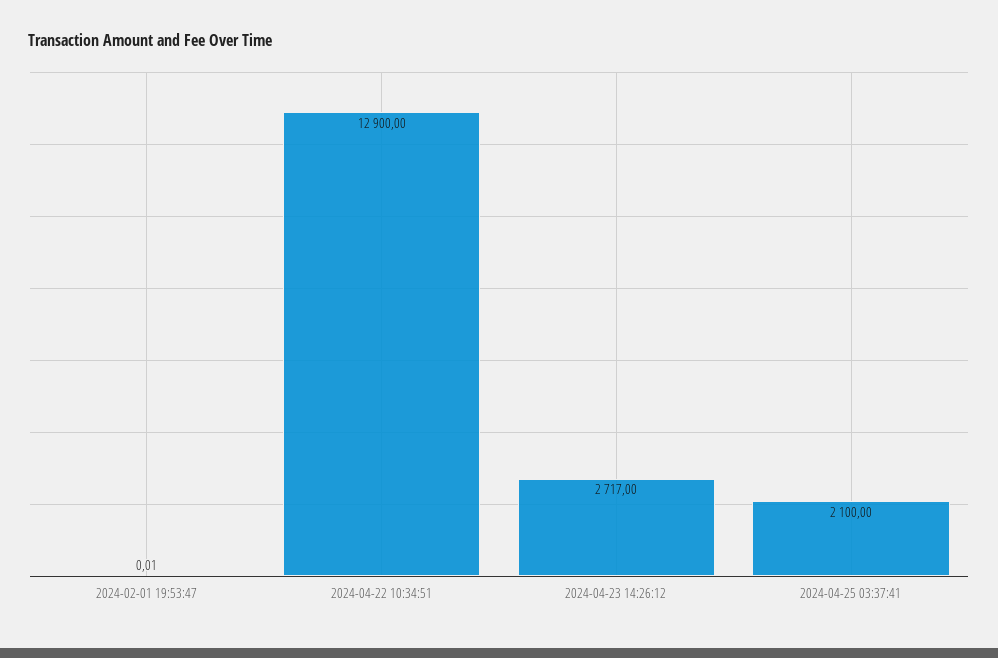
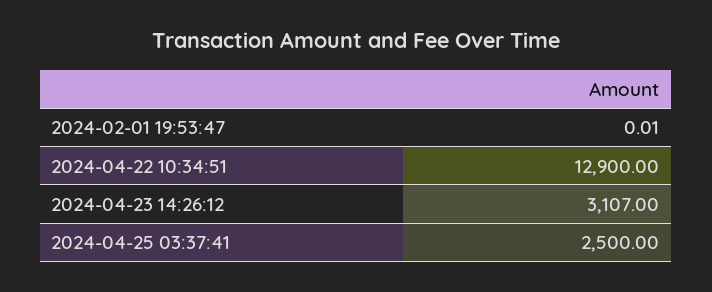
2024-04-23 14:26:12: 2717 -> 3107
2024-04-25 03:37:41: 2100 -> 2500

